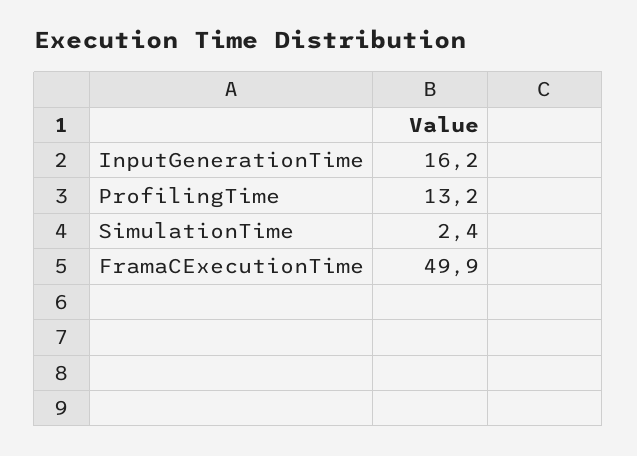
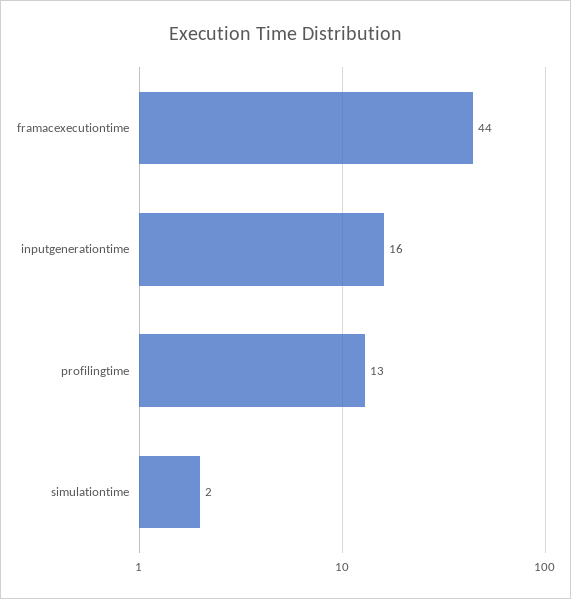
FramaCExecutionTime: 49.9 -> 44

